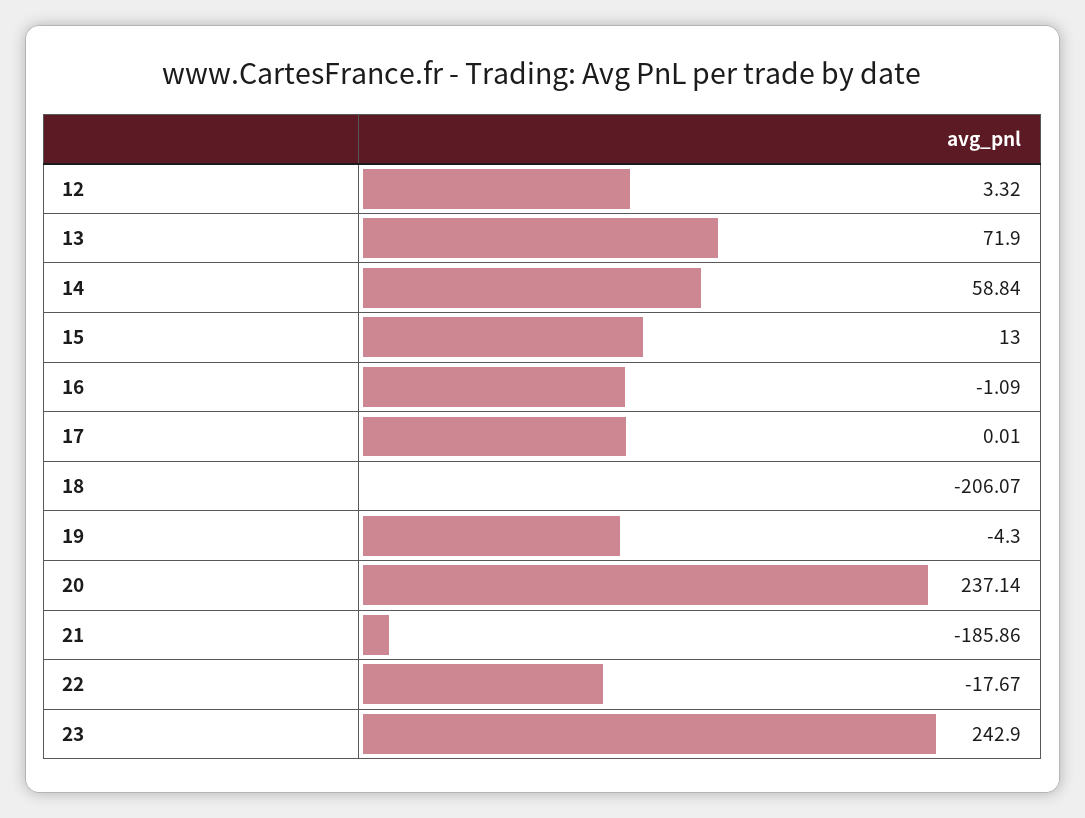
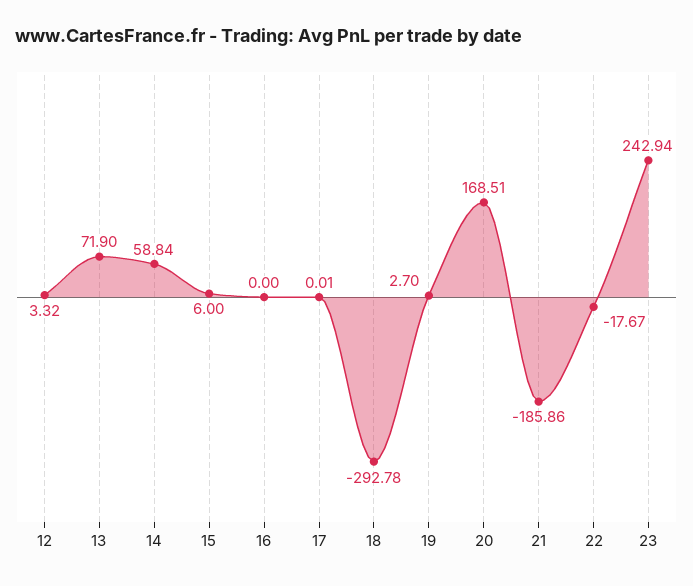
15: 13 -> 6
16: -1.09 -> 0
18: -206.07 -> -292.78
19: -4.3 -> 2.7
20: 237.14 -> 168.51
23: 242.9 -> 242.94

